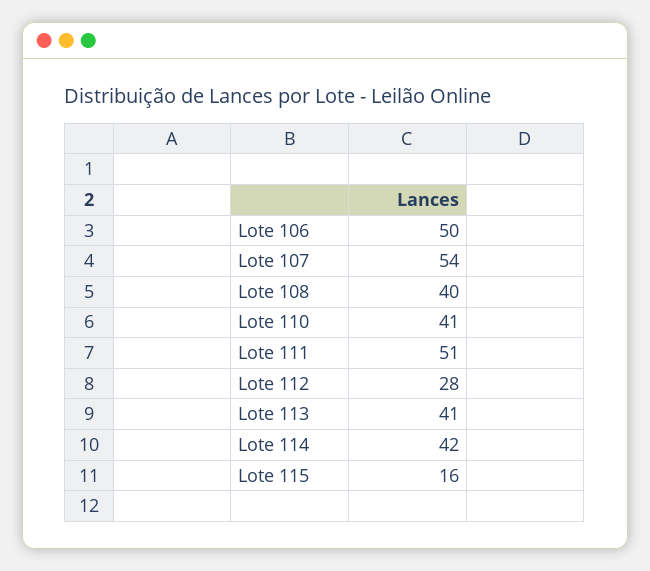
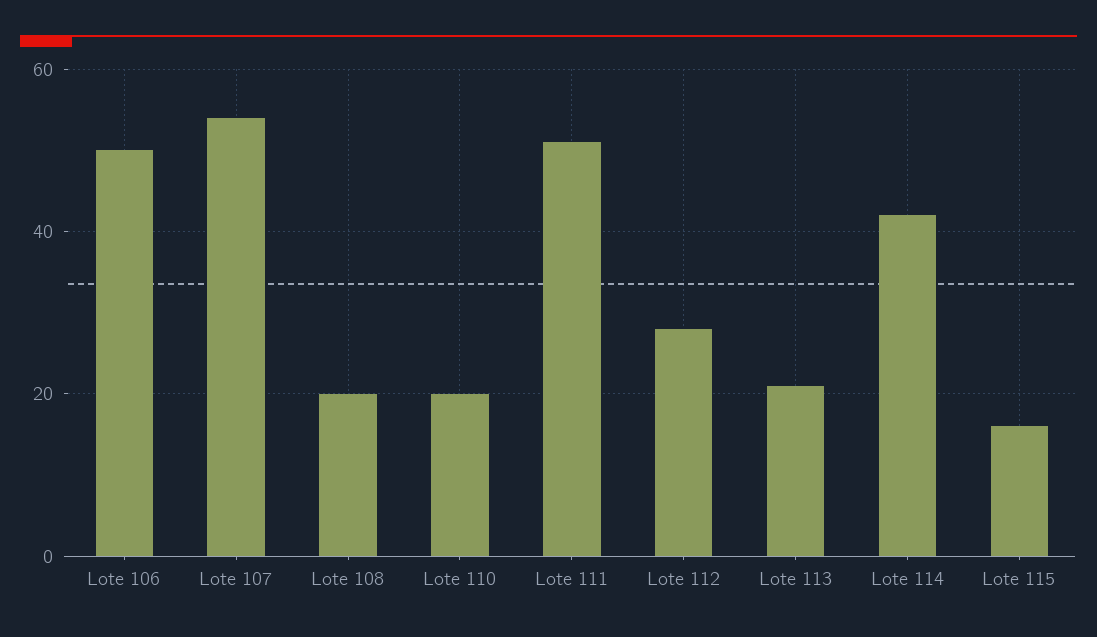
Lote 108: 40 -> 20
Lote 110: 41 -> 20
Lote 113: 41 -> 20

